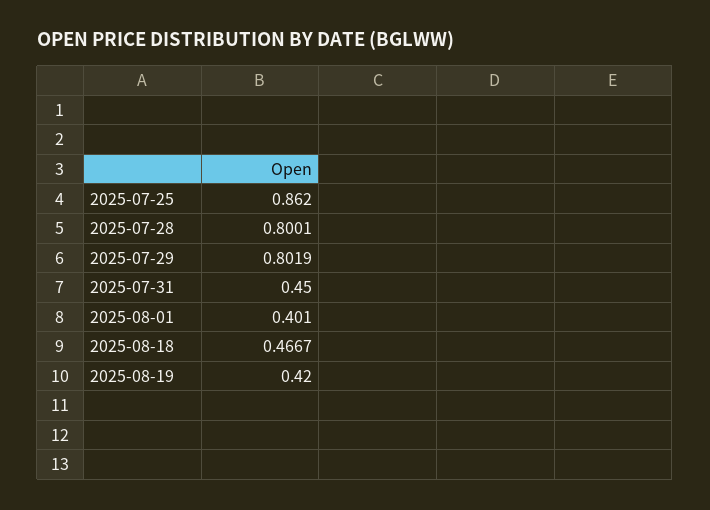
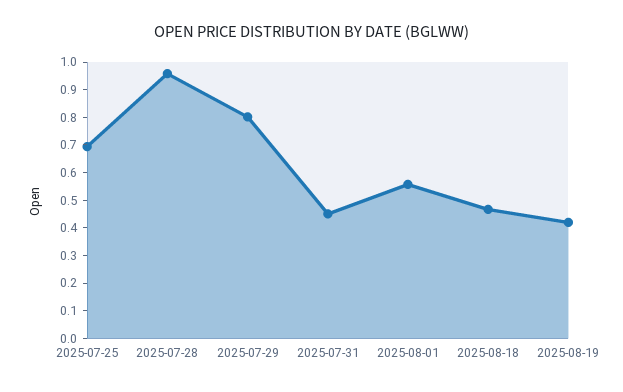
2025-07-25: 0.862 -> 0.7
2025-07-28: 0.8001 -> 0.95
2025-08-01: 0.401 -> 0.55

